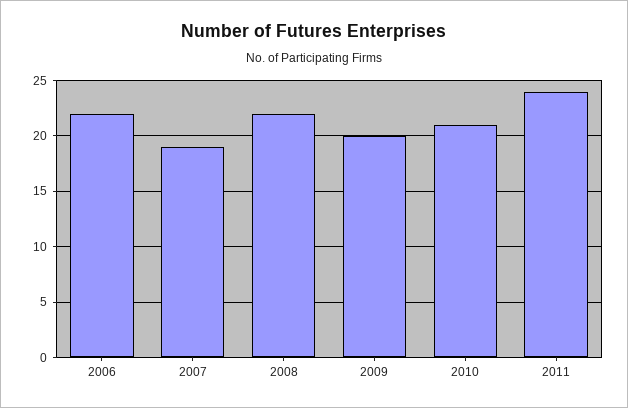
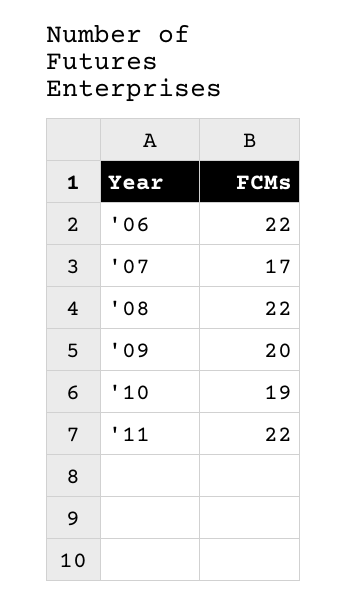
2007: 19 -> 17
2010: 21 -> 19
2011: 24 -> 22

